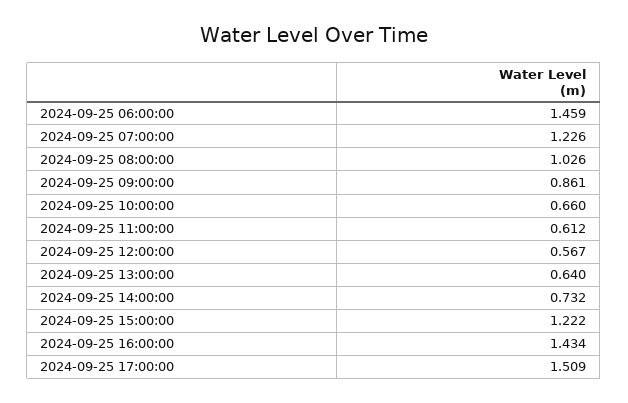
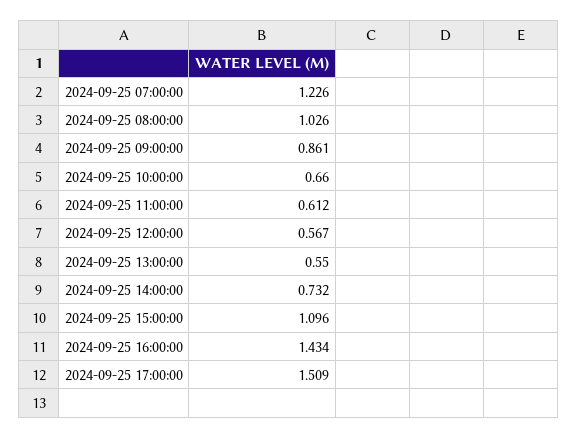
2024-09-25 06:00:00: 1.459 -> none
2024-09-25 13:00:00: 0.64 -> 0.55
2024-09-25 15:00:00: 1.222 -> 1.096

